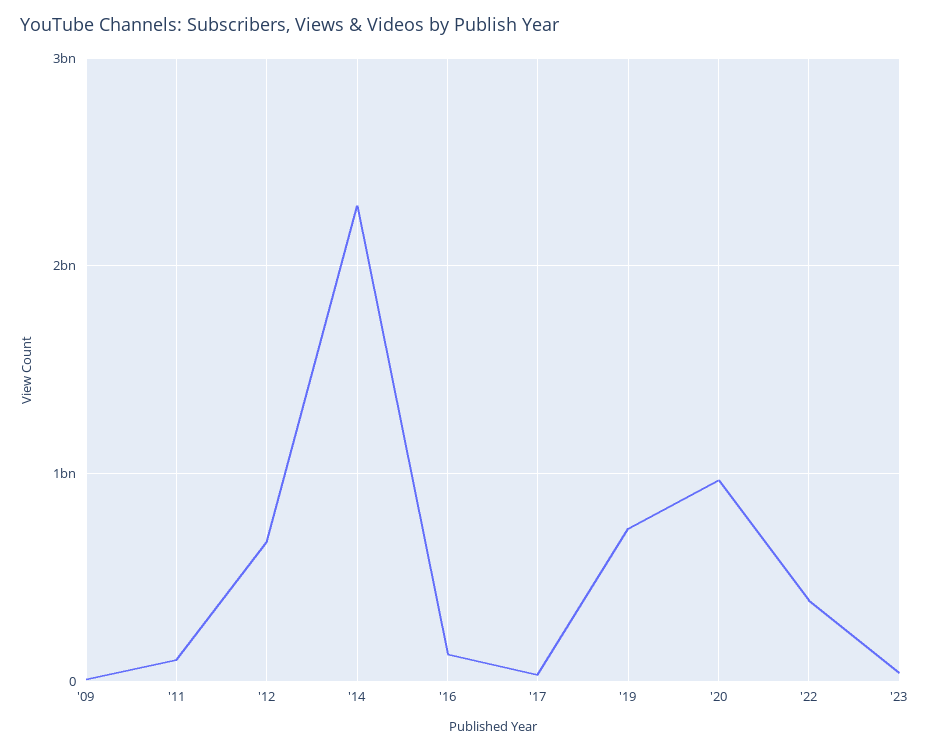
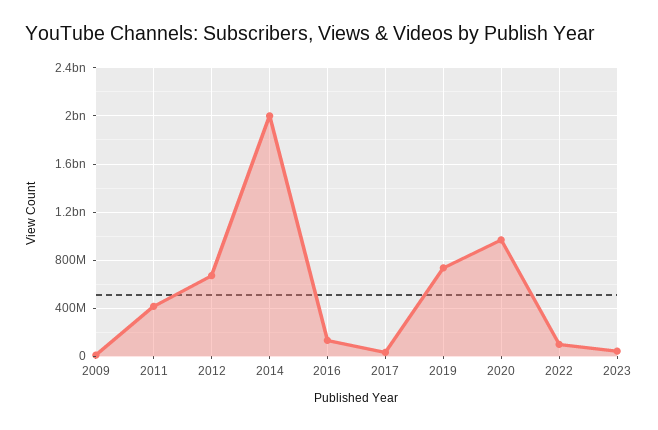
'11: 100000000 -> 400000000
'14: 2300000000 -> 2000000000
'22: 400000000 -> 100000000

